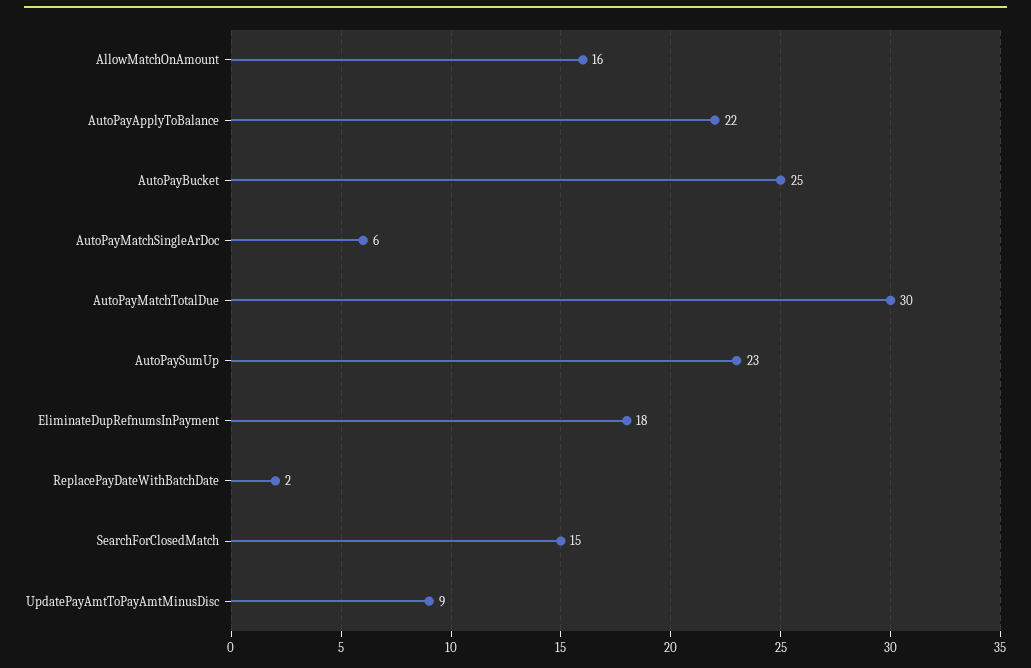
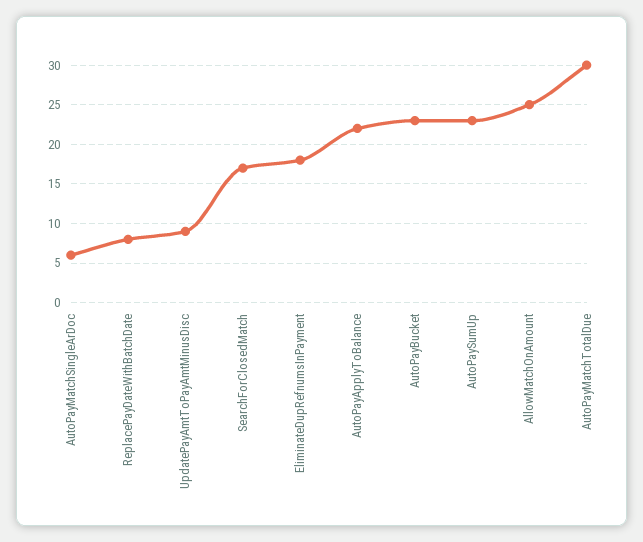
AllowMatchOnAmount: 16 -> 25
AutoPayBucket: 25 -> 23
ReplacePayDateWithBatchDate: 2 -> 8
SearchForClosedMatch: 15 -> 17

